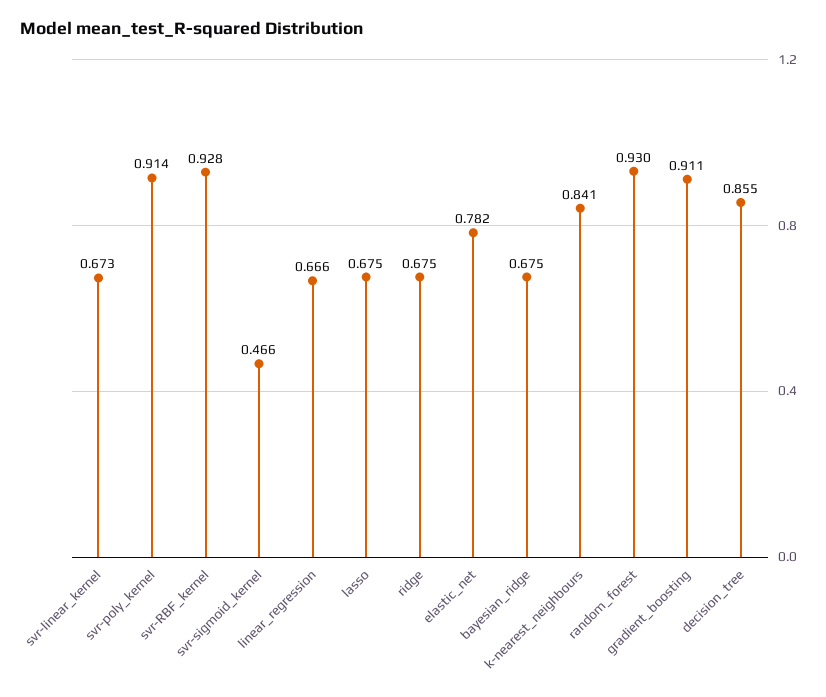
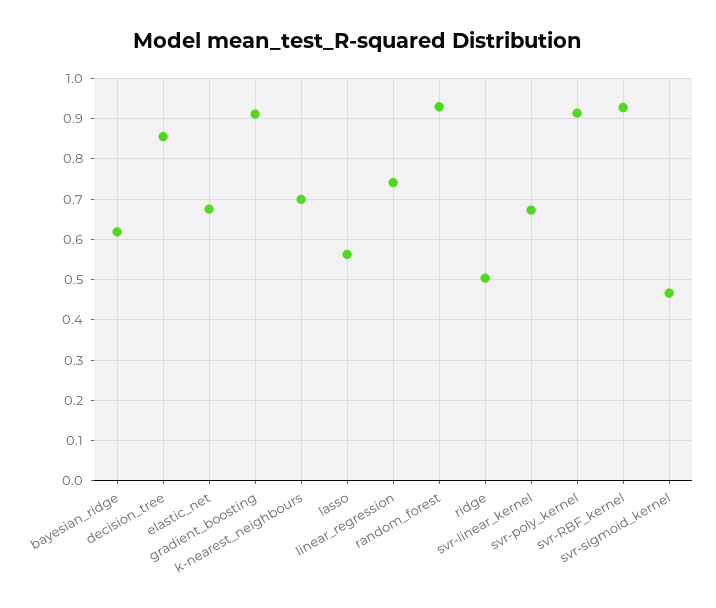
linear_regression: 0.666 -> 0.74
lasso: 0.675 -> 0.56
ridge: 0.675 -> 0.5
elastic_net: 0.782 -> 0.68
bayesian_ridge: 0.675 -> 0.62
k-nearest_neighbours: 0.841 -> 0.7

